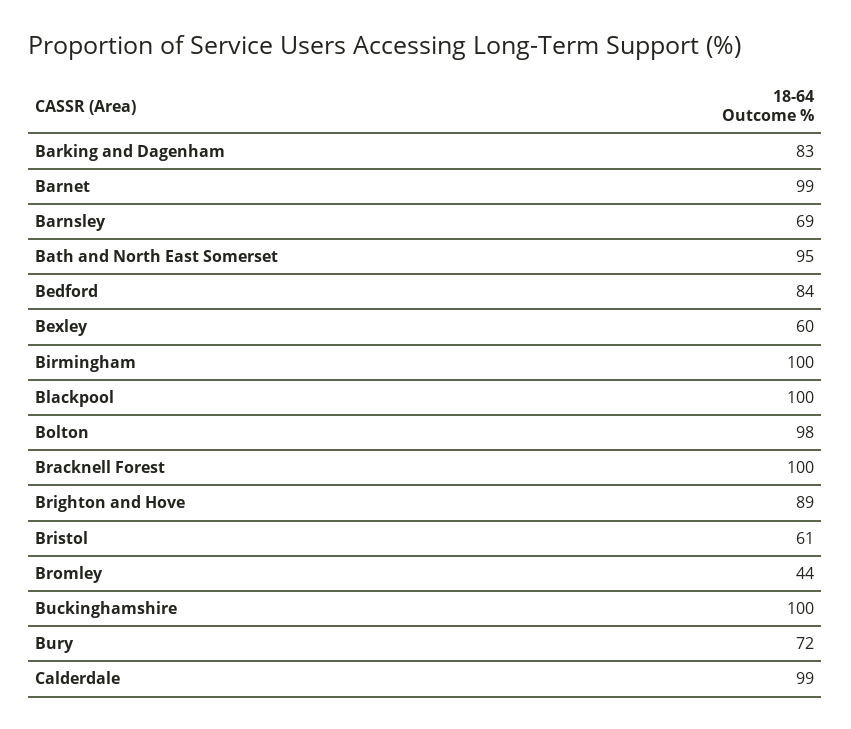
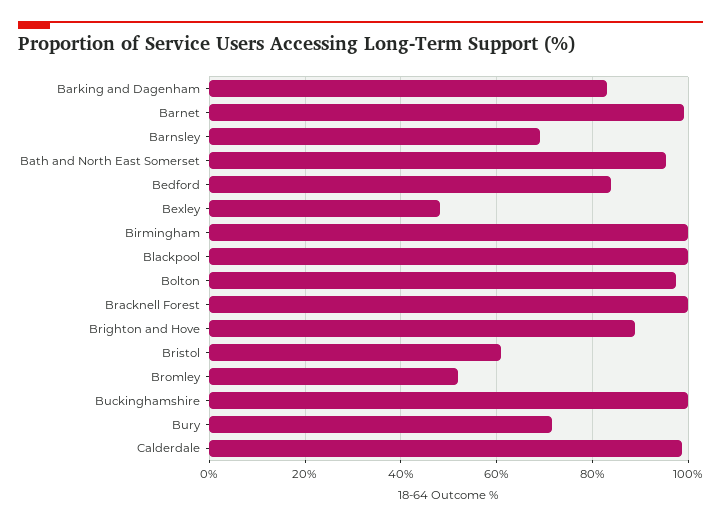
Bexley: 60 -> 48
Bromley: 44 -> 52

